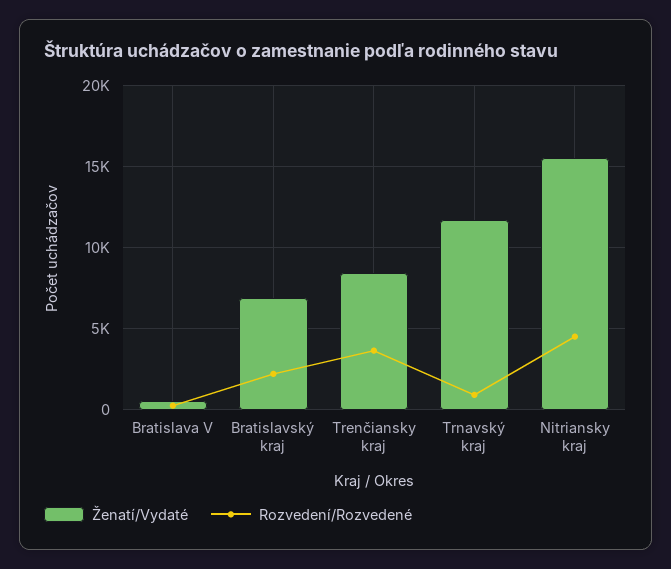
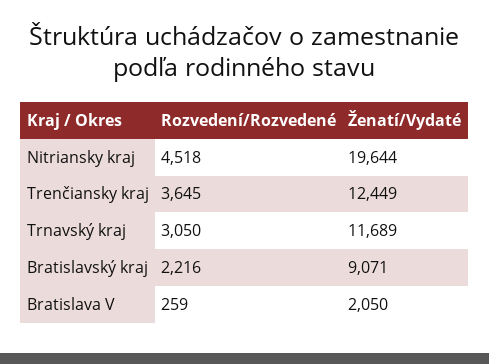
Ženatí/Vydaté, Bratislava V: 500 -> 2050
Ženatí/Vydaté, Bratislavský kraj: 7000 -> 9071
Ženatí/Vydaté, Trenčiansky kraj: 8500 -> 12449
Rozvedení/Rozvedené, Trnavský kraj: 1000 -> 3050
Ženatí/Vydaté, Nitriansky kraj: 15500 -> 19644

